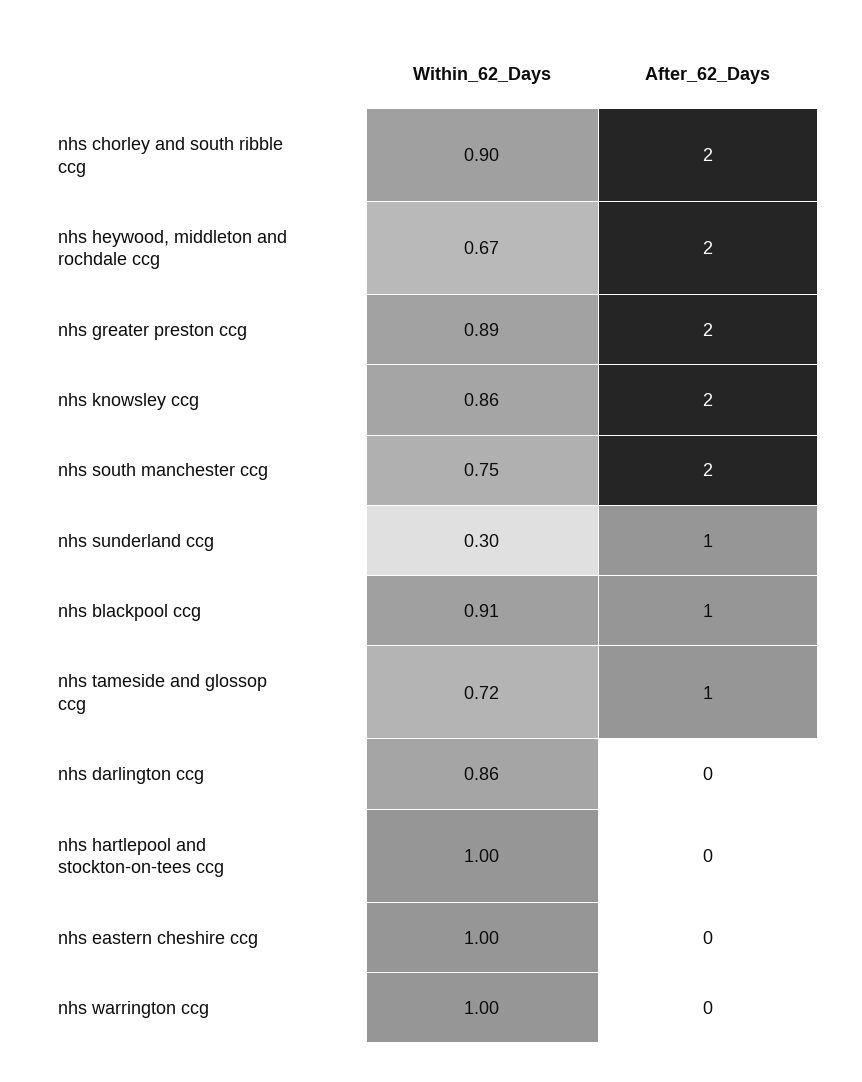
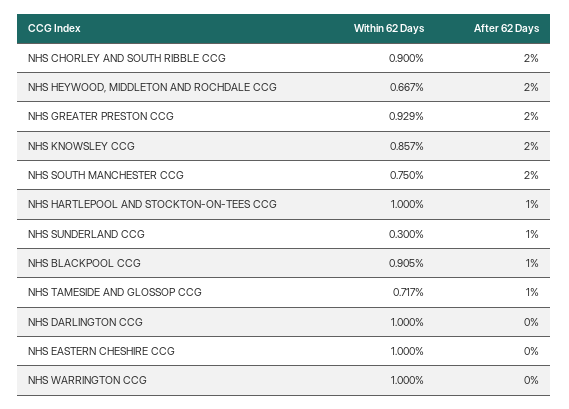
Within_62_Days, nhs greater preston ccg: 0.89 -> 0.929
Within_62_Days, nhs darlington ccg: 0.86 -> 1
After_62_Days, nhs hartlepool and stockton-on-tees ccg: 0 -> 1

